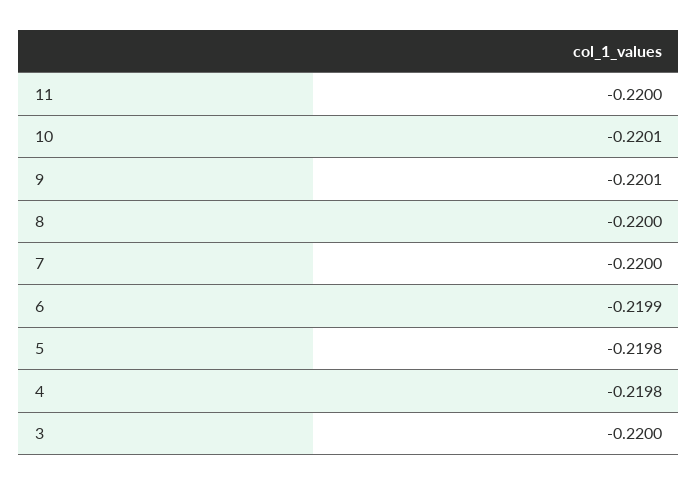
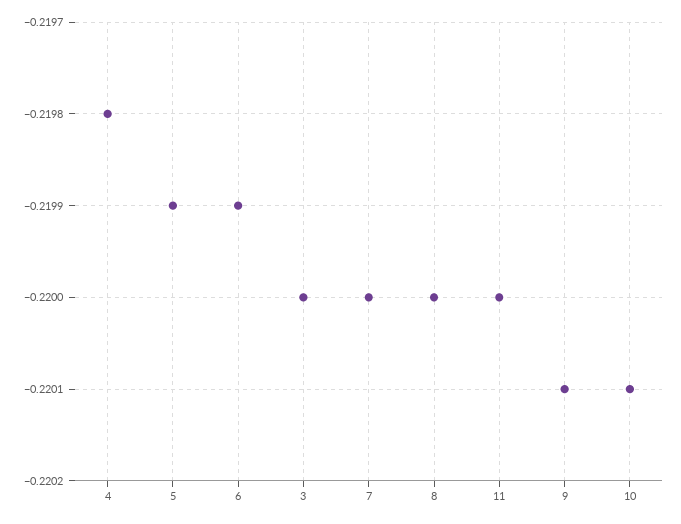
5: -0.2198 -> -0.2199

